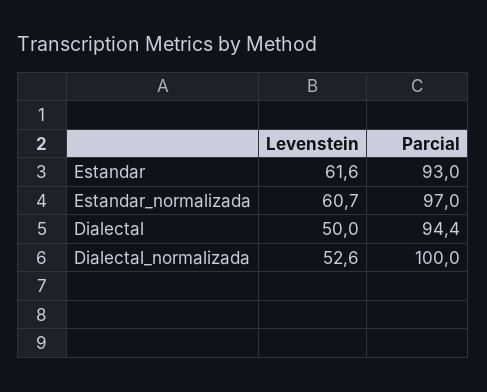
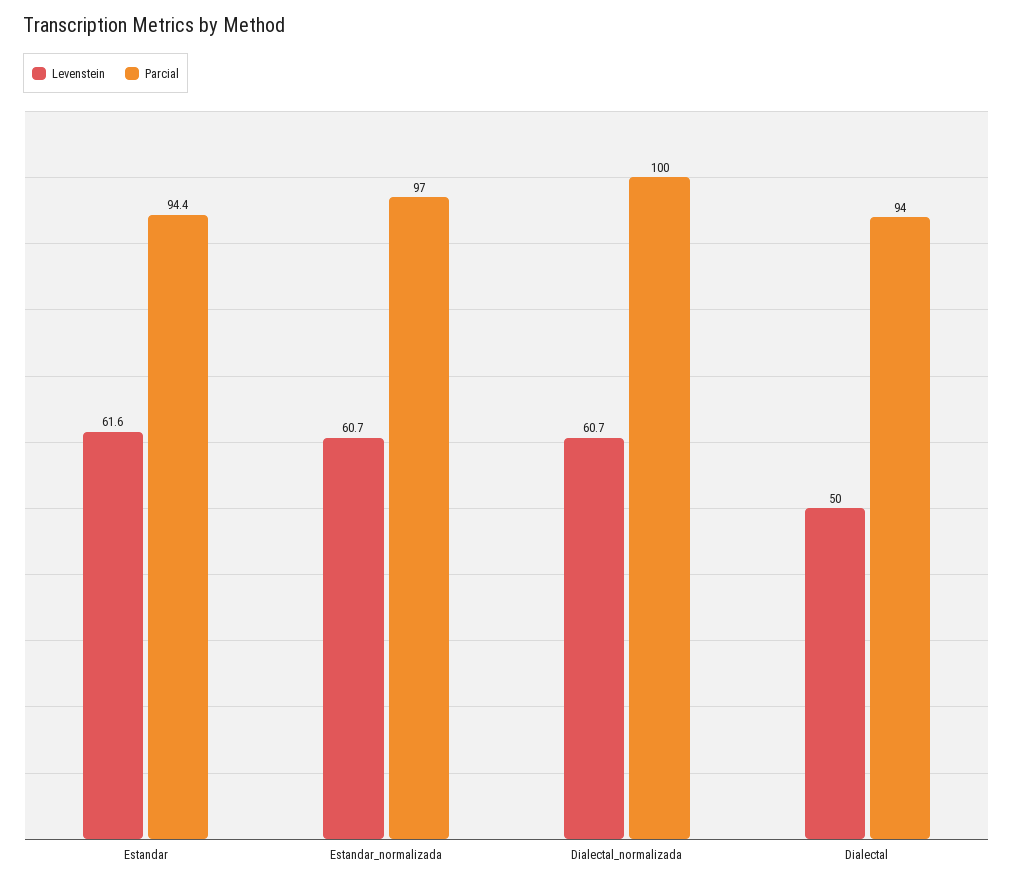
Parcial, Estandar: 93 -> 94.4
Parcial, Dialectal: 94.4 -> 94
Levenstein, Dialectal_normalizada: 52.6 -> 60.7

